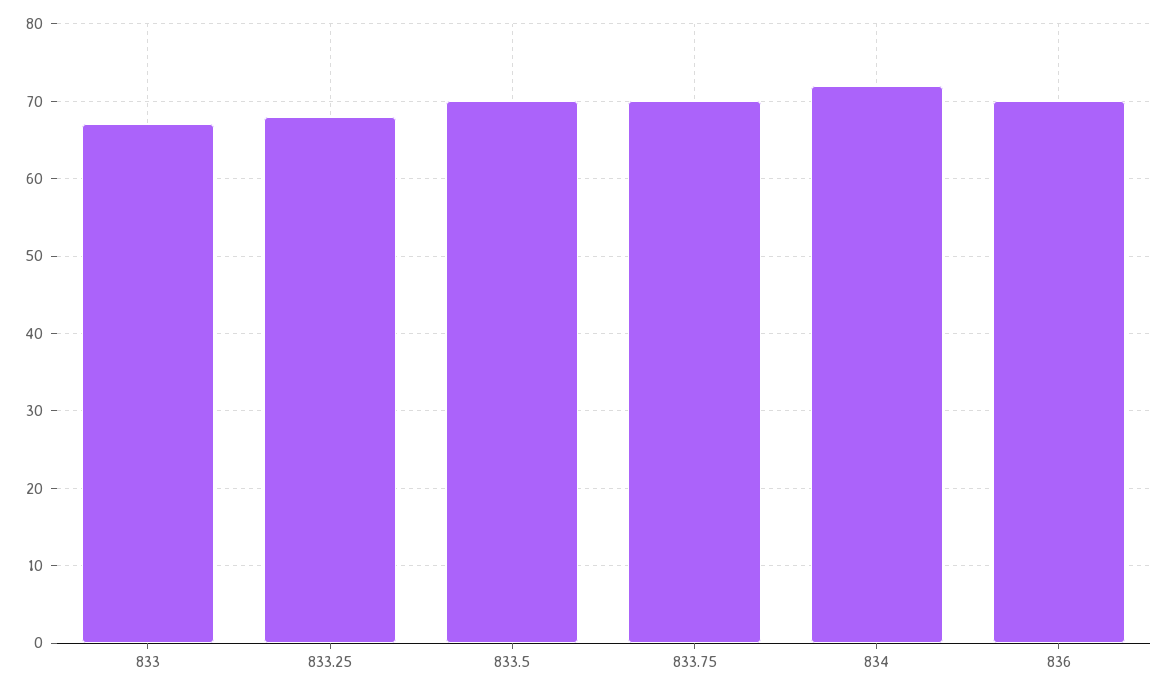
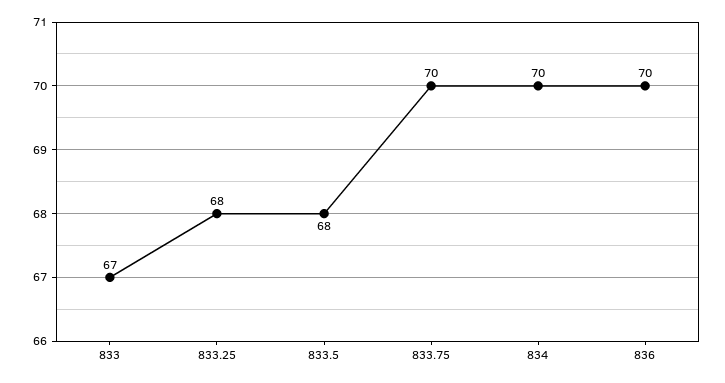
833.5: 70 -> 68
834: 72 -> 70

